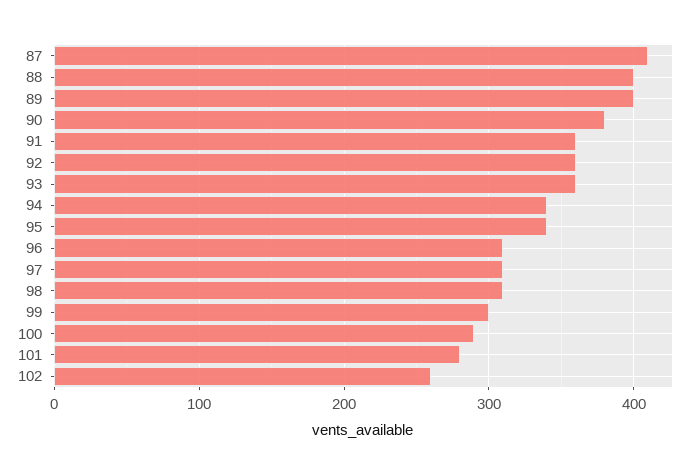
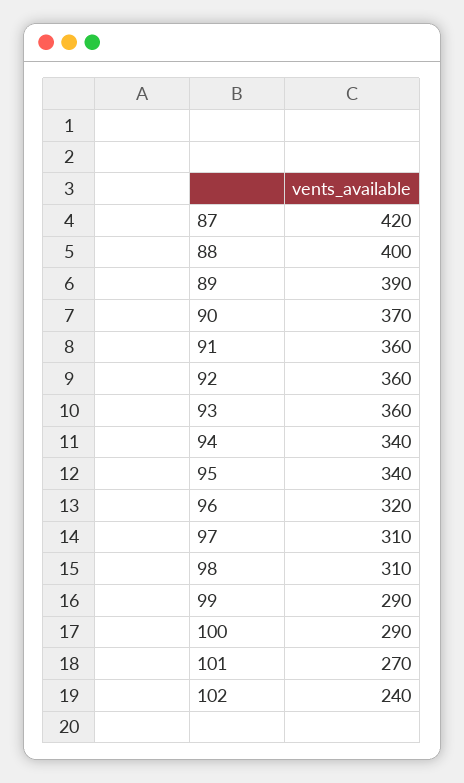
87: 410 -> 420
89: 400 -> 390
90: 380 -> 370
96: 310 -> 320
99: 300 -> 290
101: 280 -> 270
102: 260 -> 240

